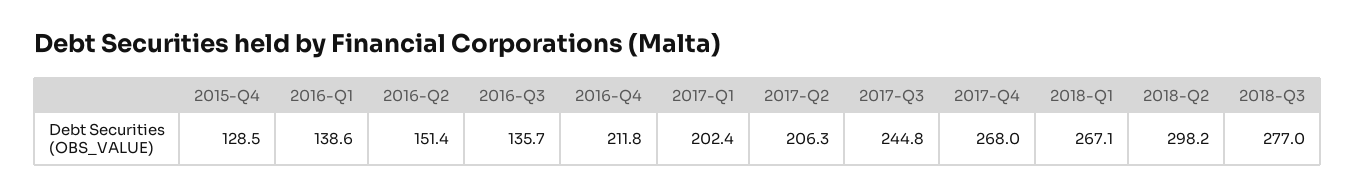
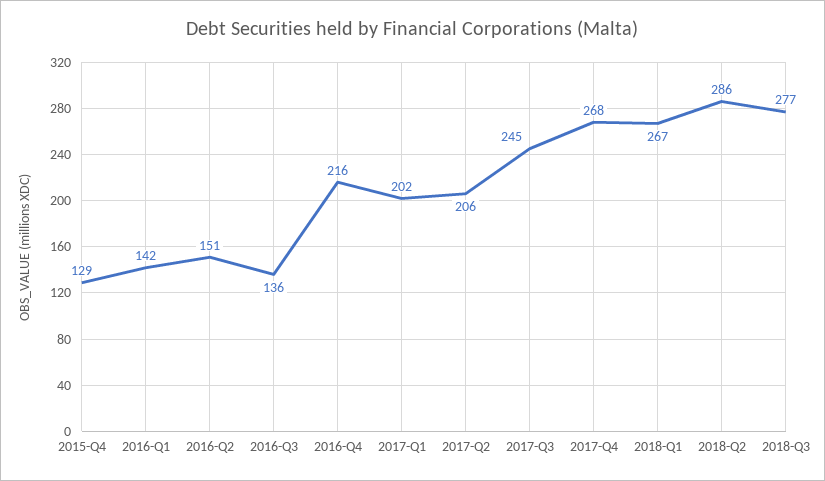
2016-Q1: 138.6 -> 142
2016-Q4: 211.8 -> 216
2018-Q2: 298.2 -> 286

